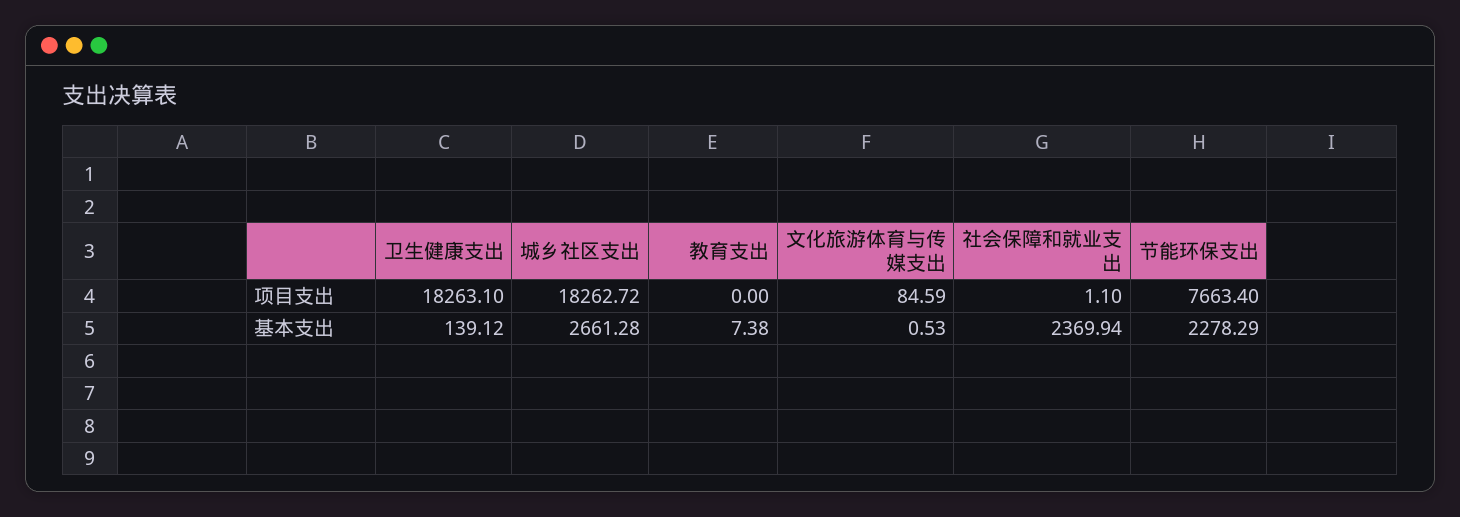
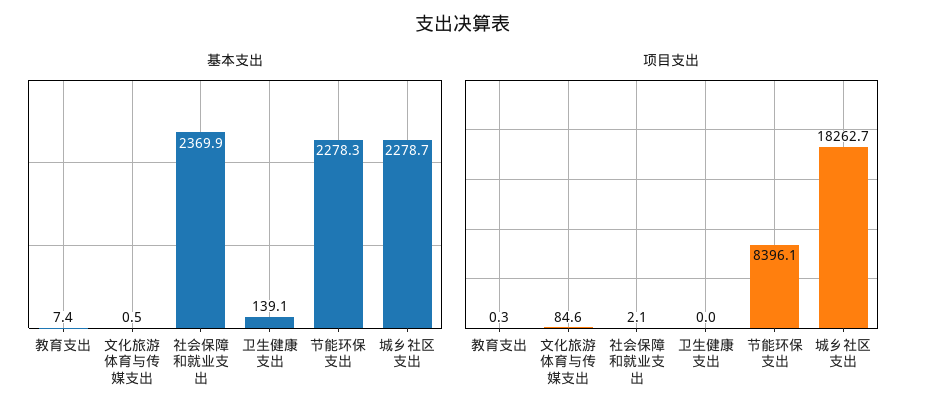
项目支出, 卫生健康支出: 18263.1 -> 0
项目支出, 教育支出: 0 -> 0.3
项目支出, 社会保障和就业支出: 1.1 -> 2.1
项目支出, 节能环保支出: 7663.4 -> 8396.1
基本支出, 城乡社区支出: 2661.28 -> 2278.7

